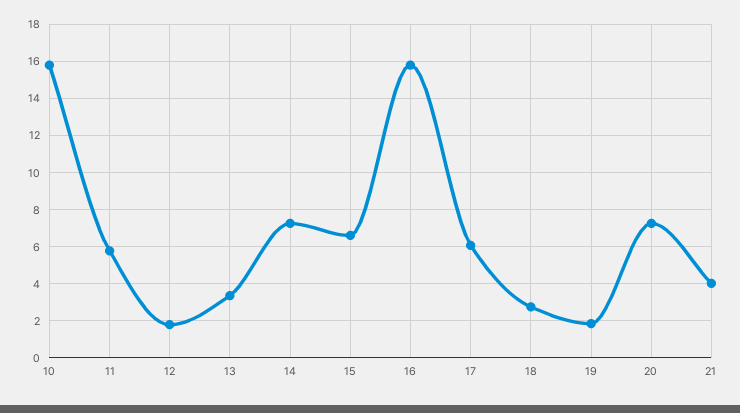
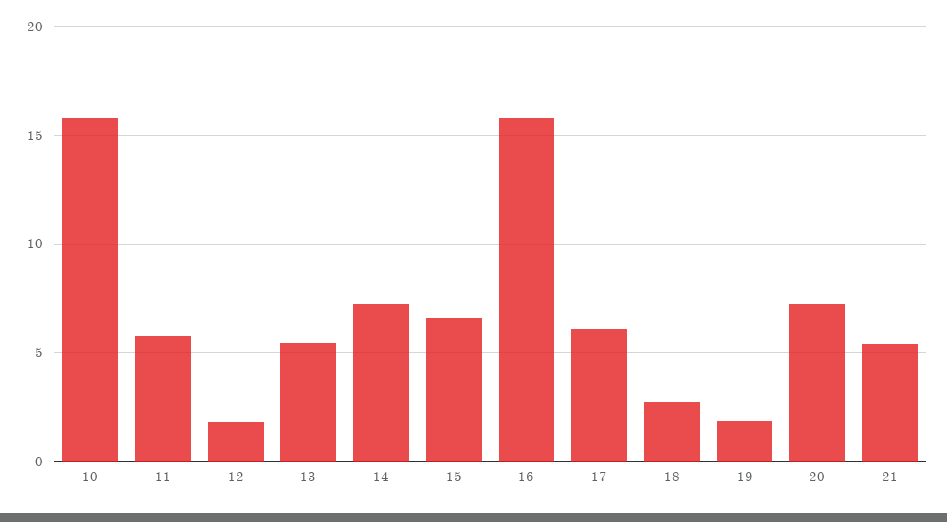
13: 3.5 -> 5.5
21: 4 -> 5.5

